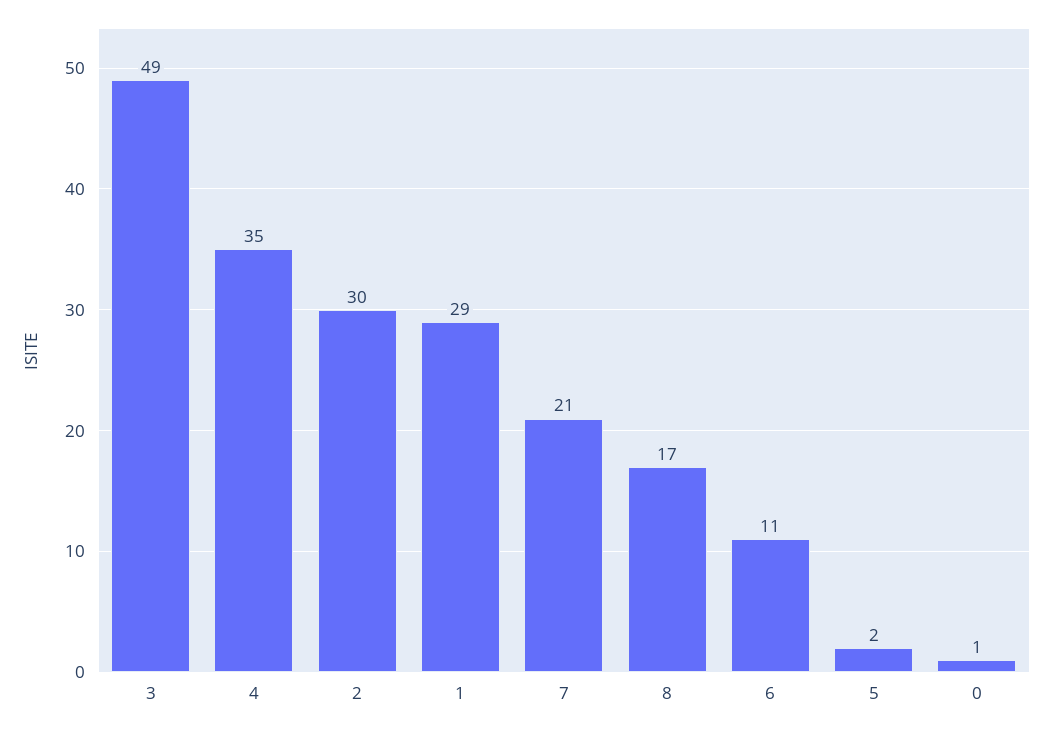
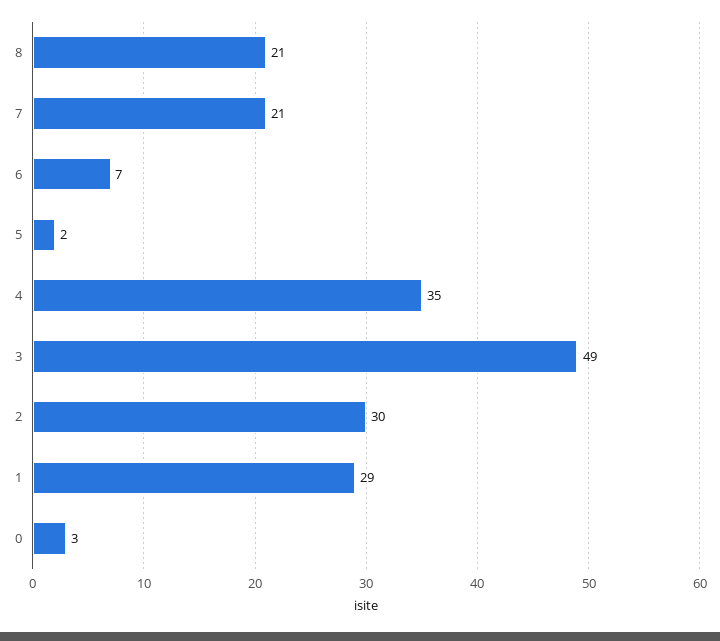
8: 17 -> 21
6: 11 -> 7
0: 1 -> 3

